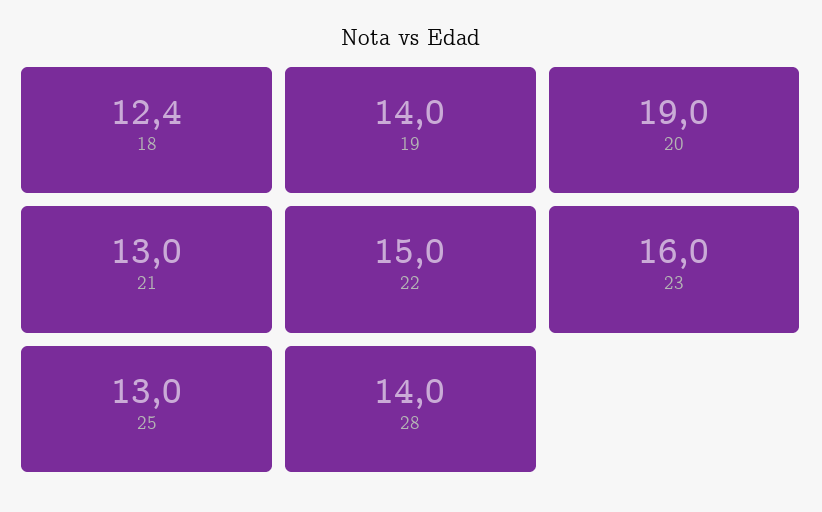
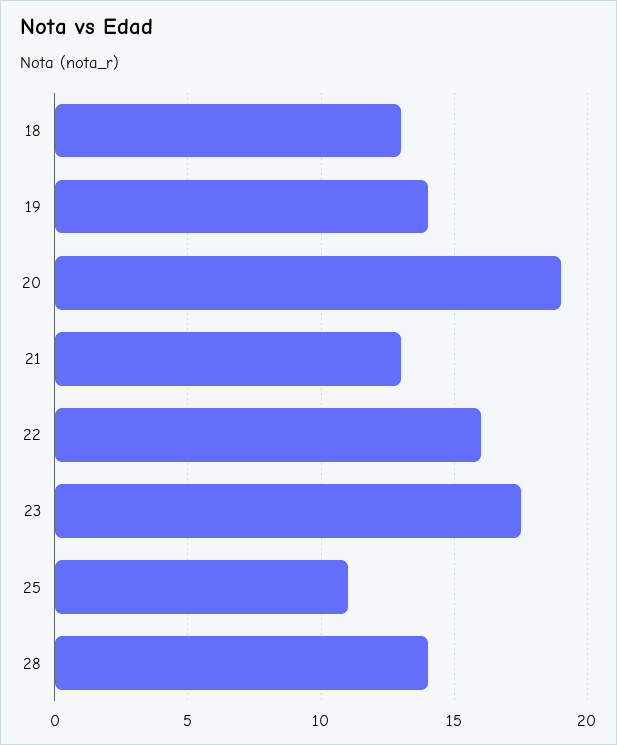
18: 12.4 -> 13
22: 15 -> 16
23: 16 -> 17.5
25: 13 -> 11

